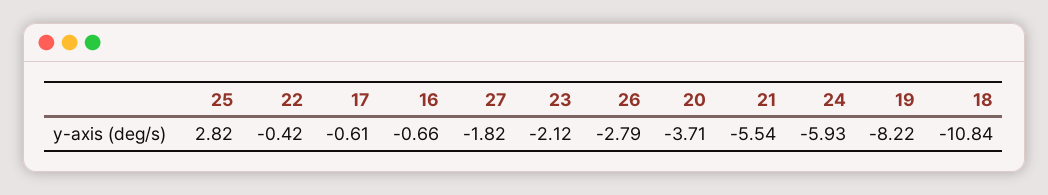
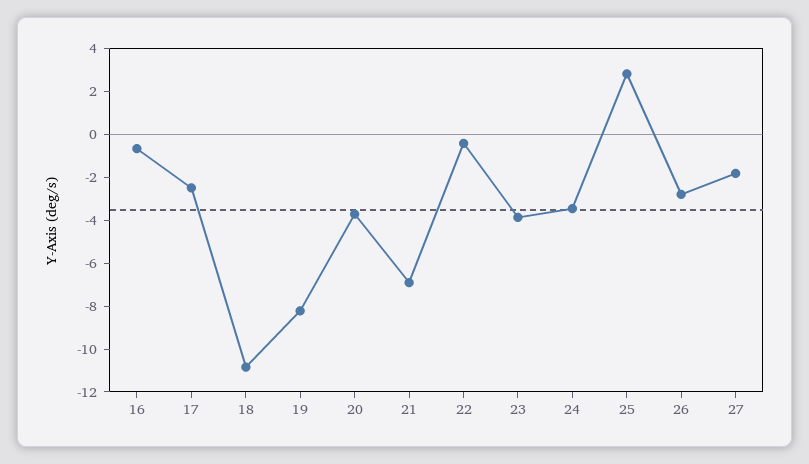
17: -0.61 -> -2.5
23: -2.12 -> -4
21: -5.54 -> -7
24: -5.93 -> -3.5

